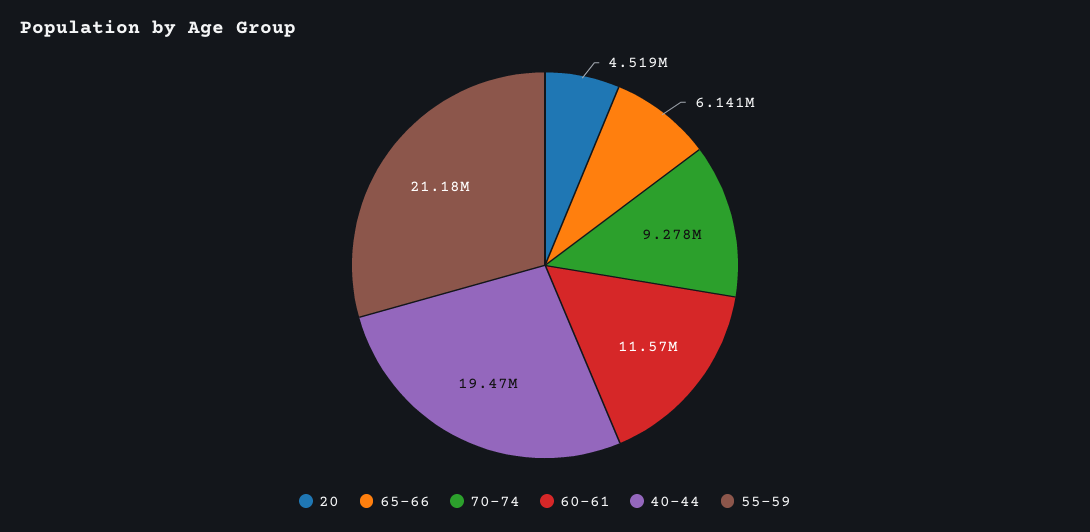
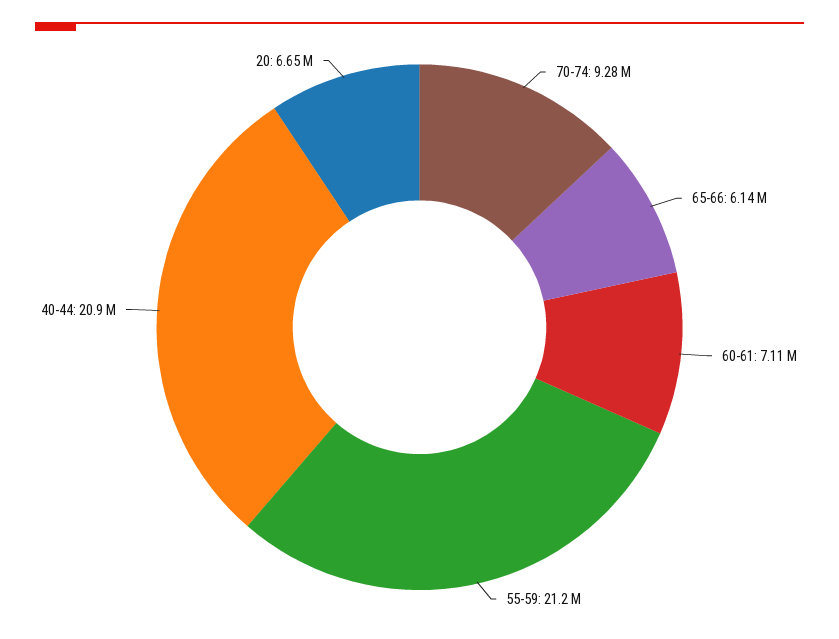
20: 4519000 -> 6650000
60-61: 11570000 -> 7110000
40-44: 19470000 -> 20900000

